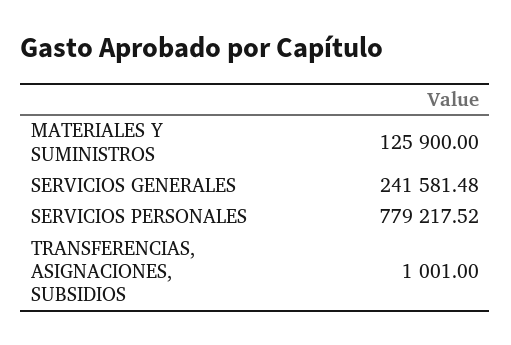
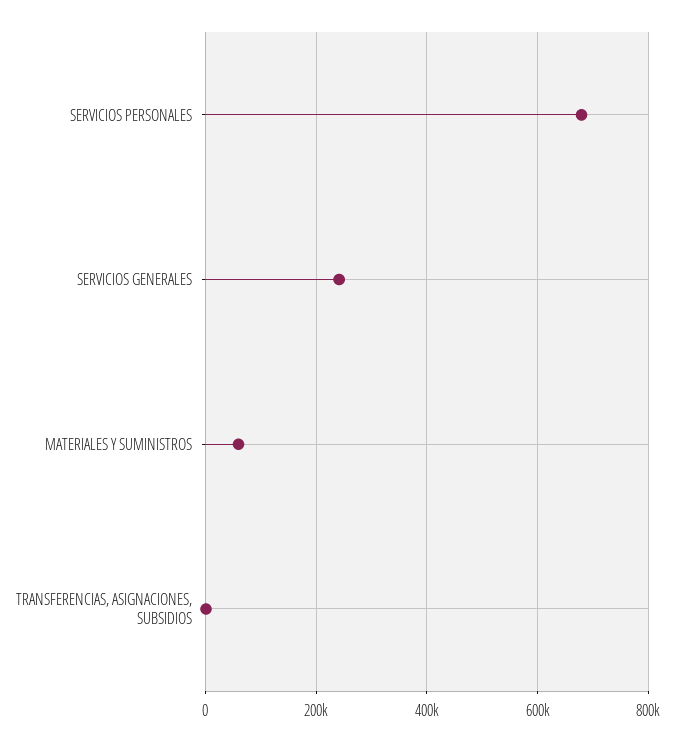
MATERIALES Y SUMINISTROS: 125900 -> 60000
SERVICIOS PERSONALES: 779217.52 -> 680000

